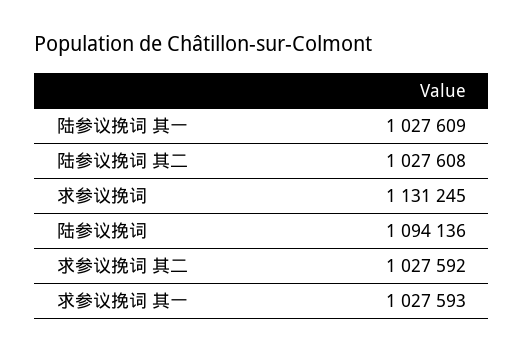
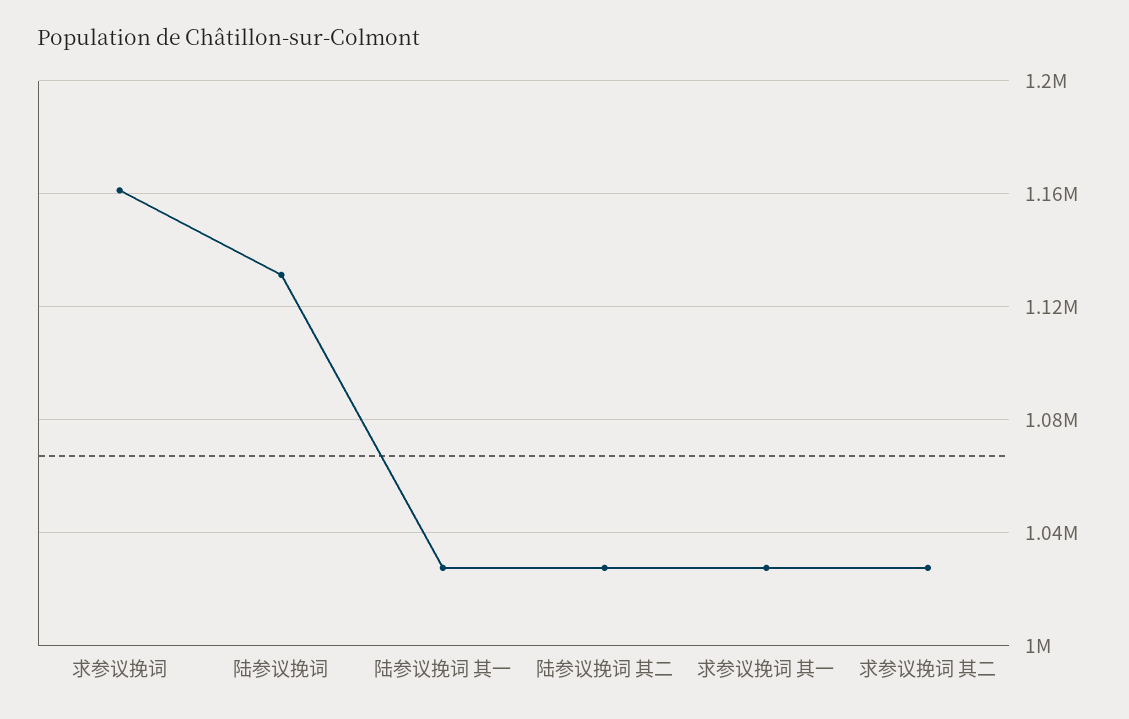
求参议挽词: 1131245 -> 1160000
陆参议挽词: 1094136 -> 1130000

